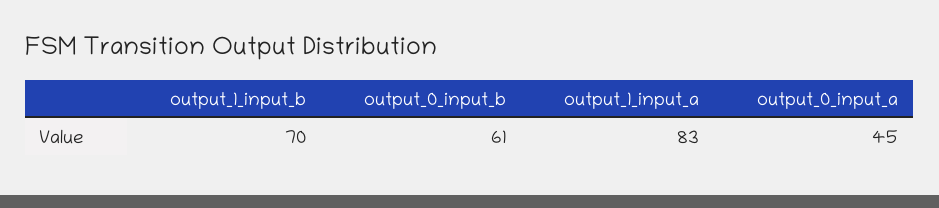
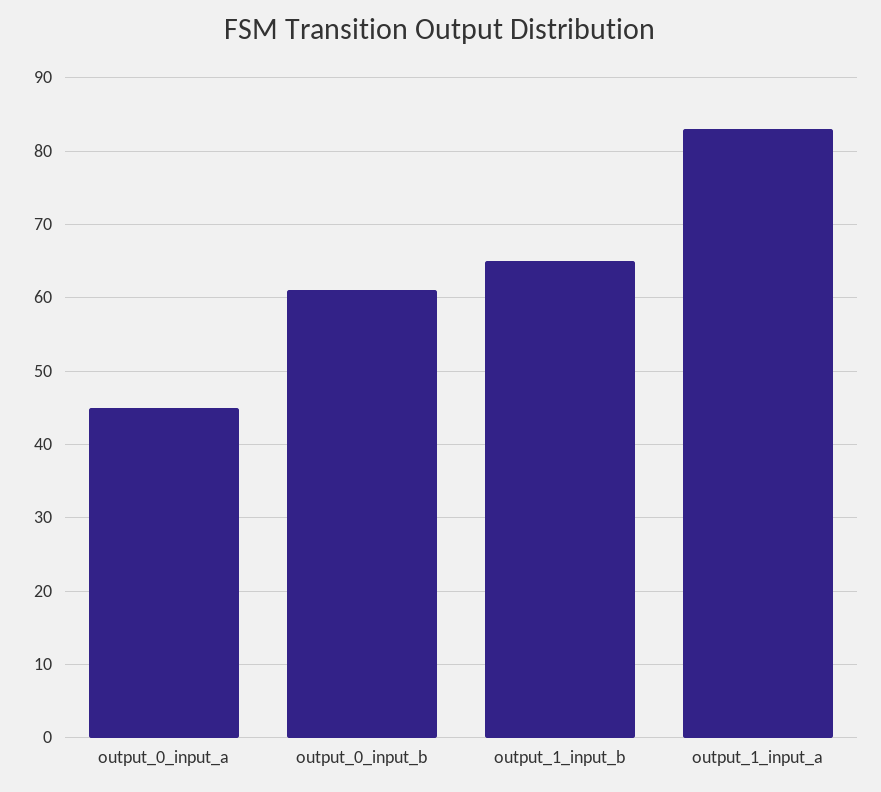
output_1_input_b: 70 -> 65

